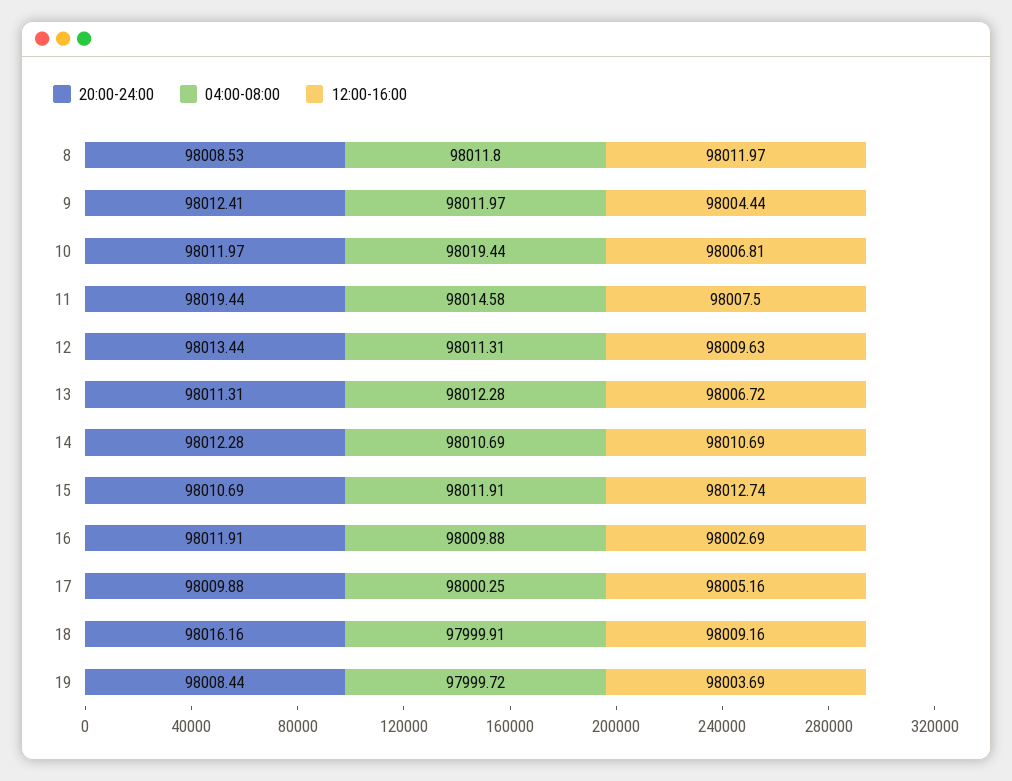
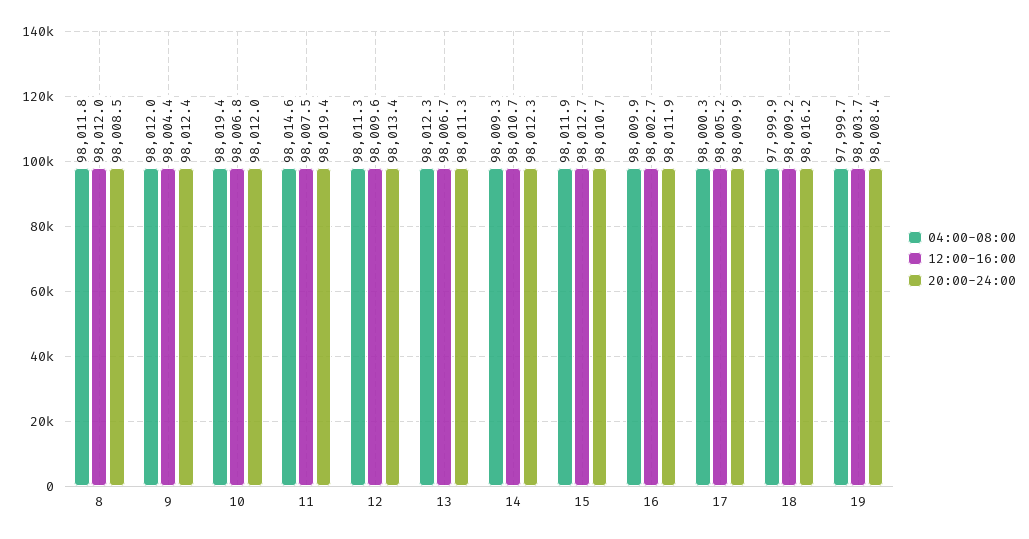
04:00-08:00, 14: 98010.69 -> 98009.3

